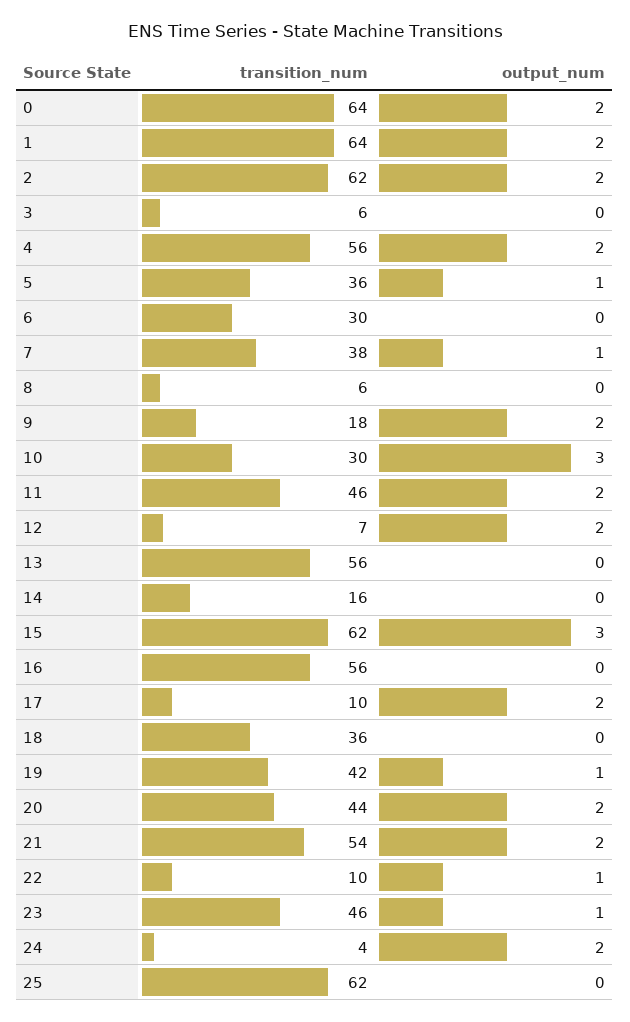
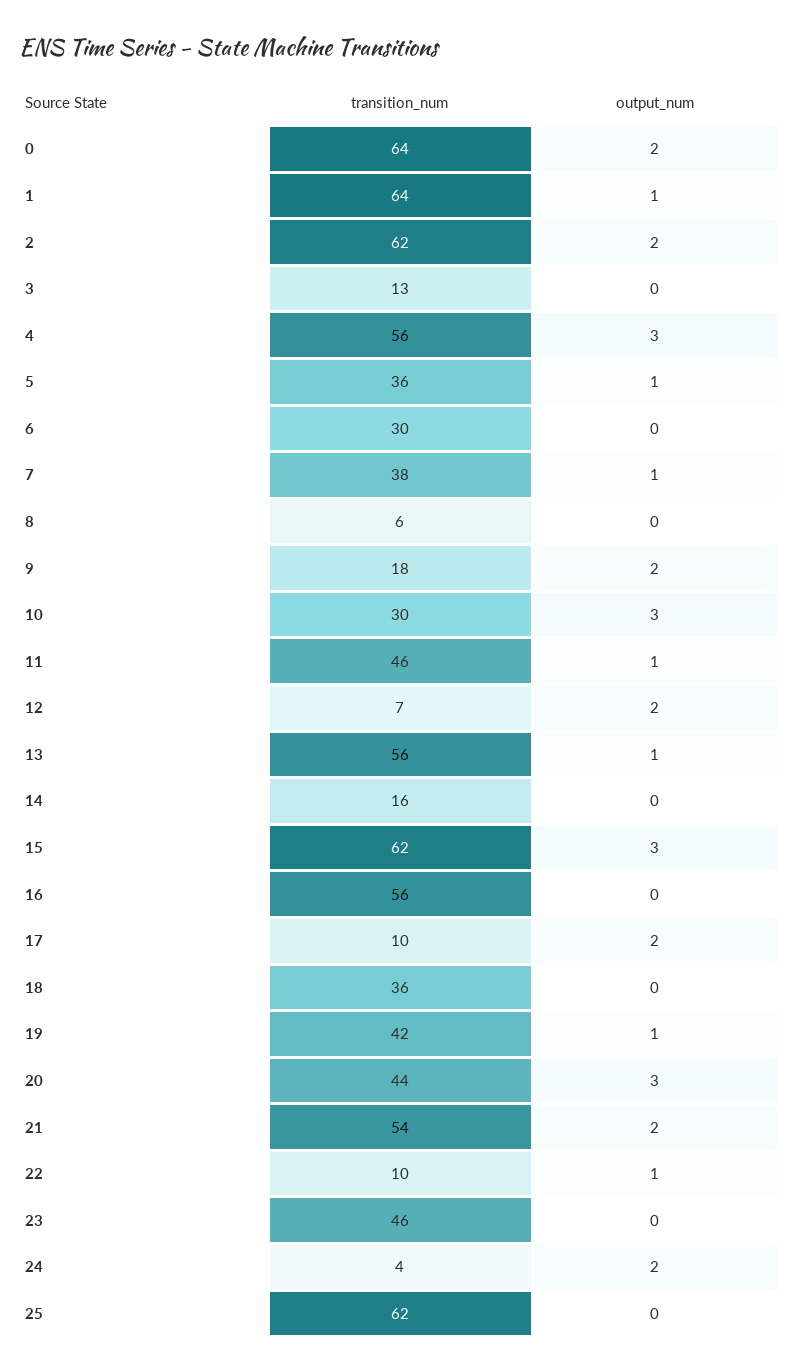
output_num, 1: 2 -> 1
transition_num, 3: 6 -> 13
output_num, 4: 2 -> 3
output_num, 11: 2 -> 1
output_num, 13: 0 -> 1
output_num, 20: 2 -> 3
output_num, 23: 1 -> 0

